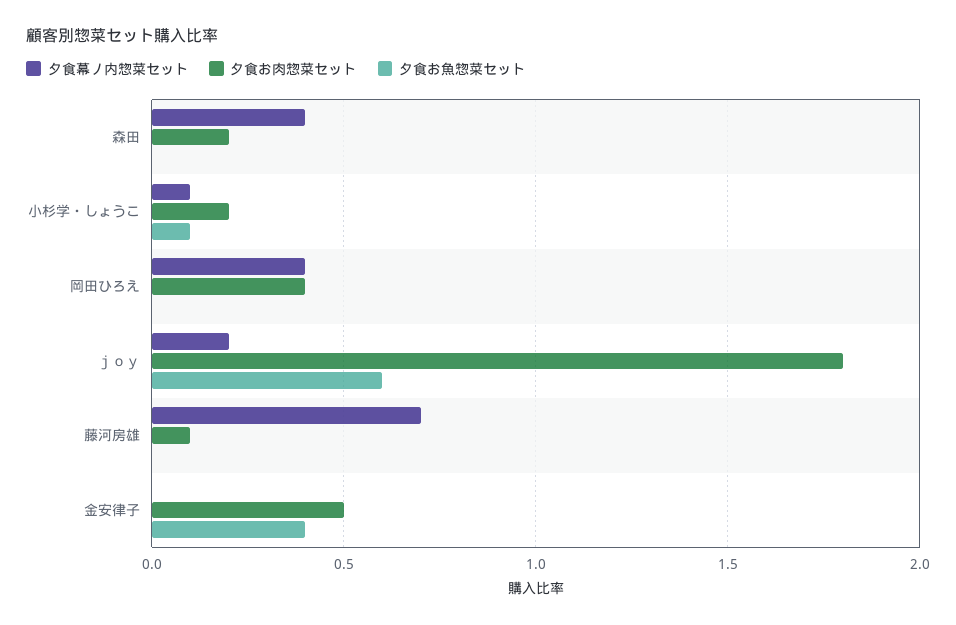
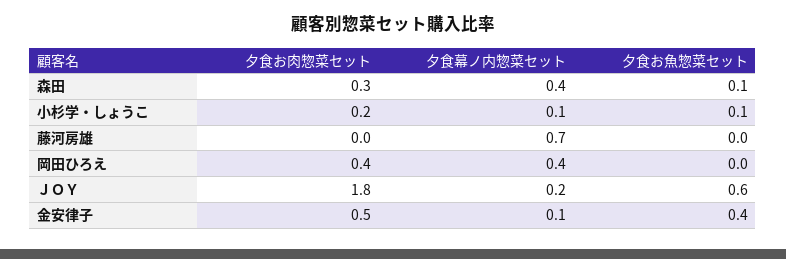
夕食お肉惣菜セット, 森田: 0.2 -> 0.3
夕食お魚惣菜セット, 森田: 0 -> 0.1
夕食お肉惣菜セット, 藤河房雄: 0.1 -> 0
夕食幕ノ内惣菜セット, 金安律子: 0 -> 0.1

